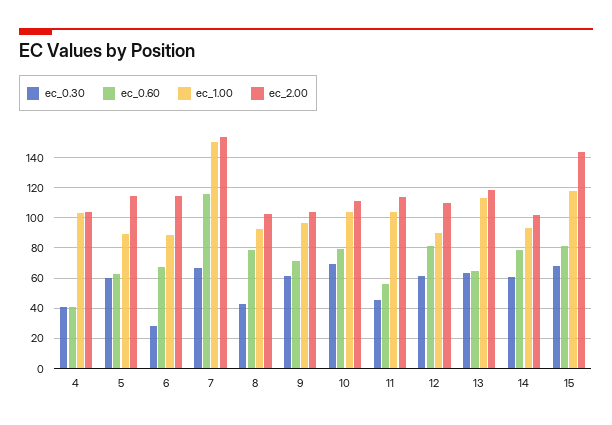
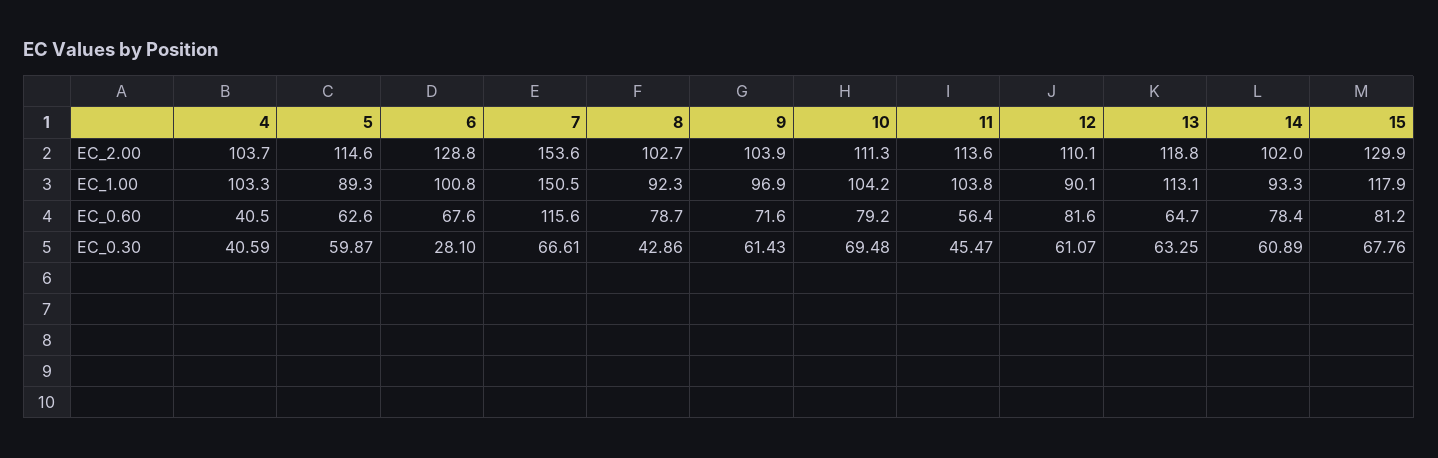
ec_1.00, 6: 90 -> 100.8
ec_2.00, 6: 115 -> 128.8
ec_2.00, 15: 145 -> 129.9

